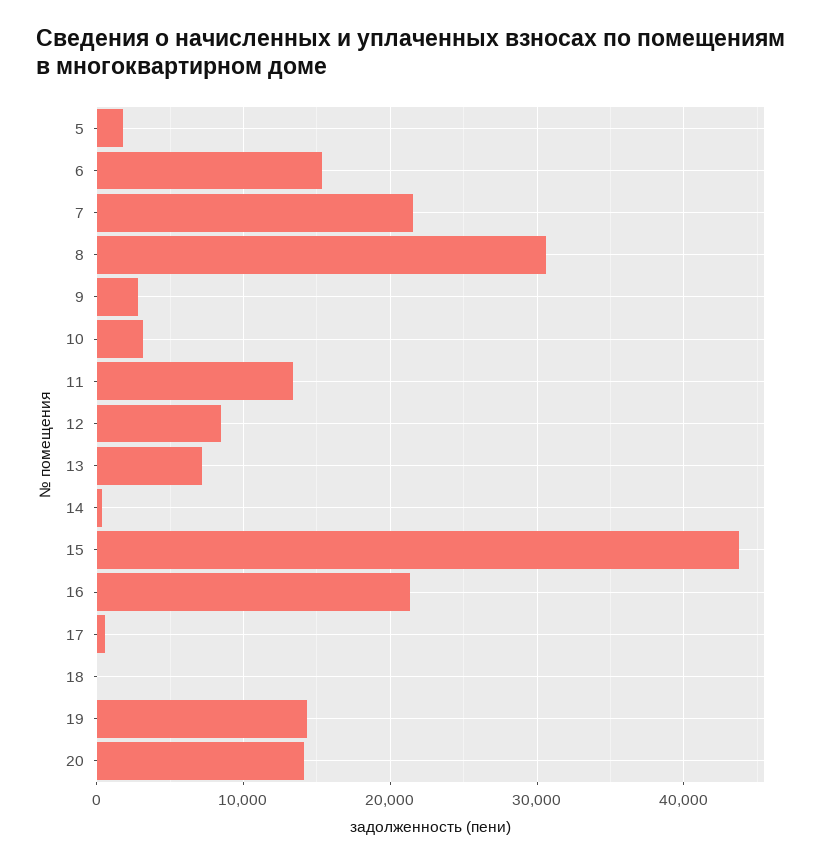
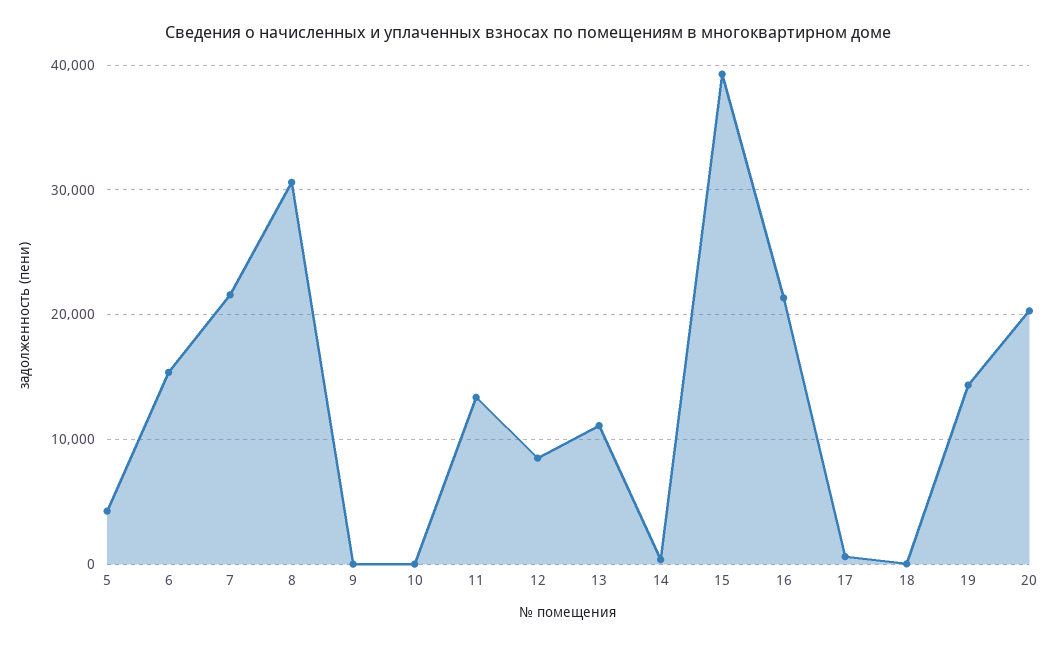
5: 2000 -> 4000
9: 3000 -> 0
10: 3000 -> 0
13: 7000 -> 11000
15: 44000 -> 39000
20: 14000 -> 20000

